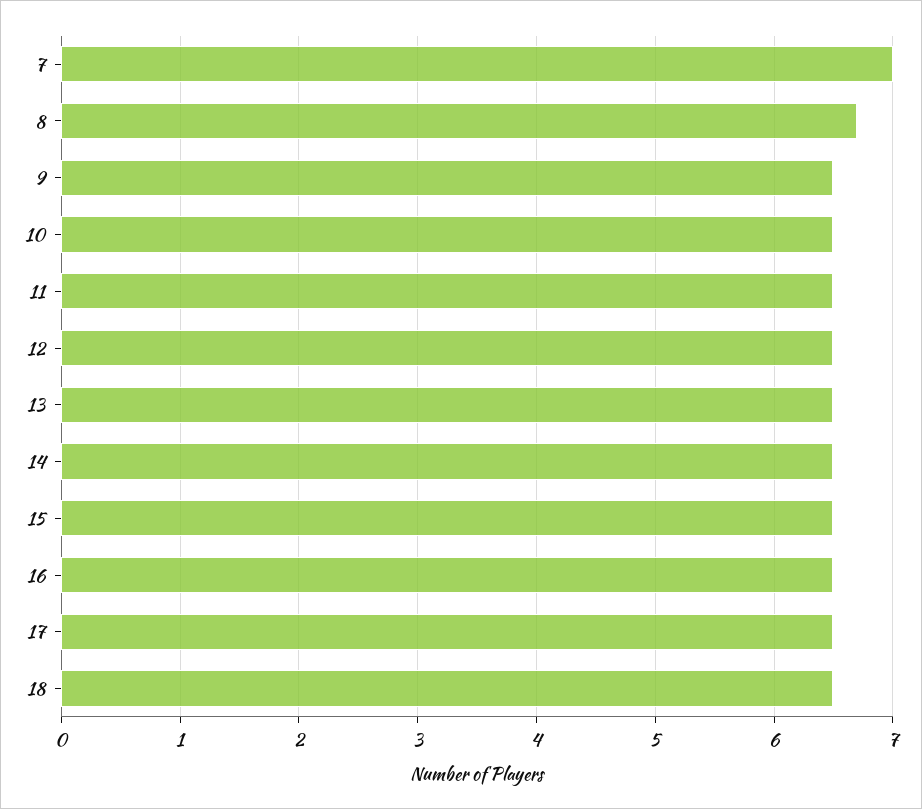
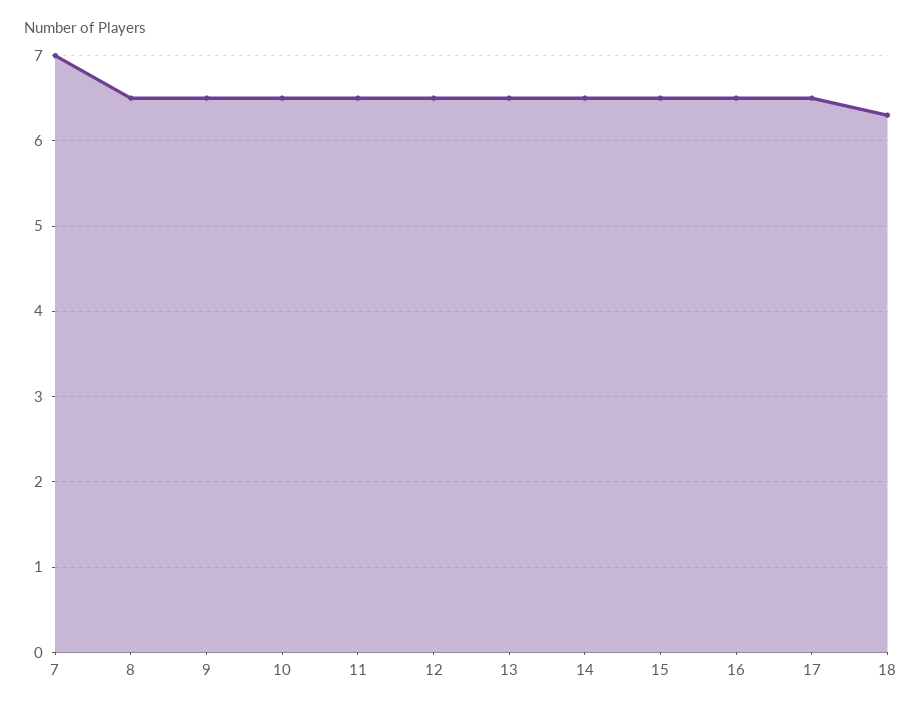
8: 6.7 -> 6.5
18: 6.5 -> 6.3

